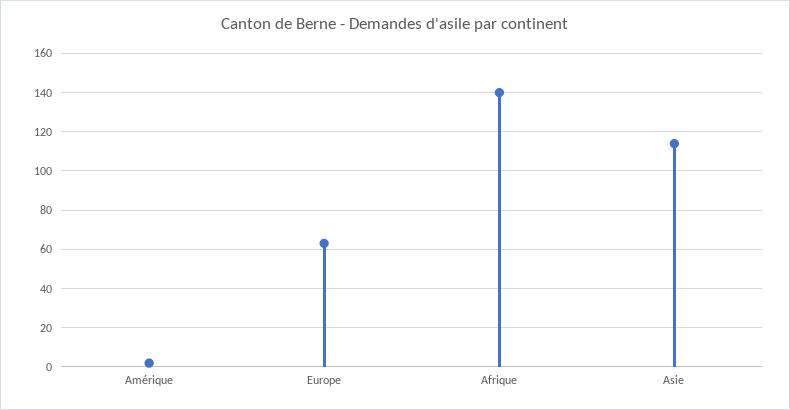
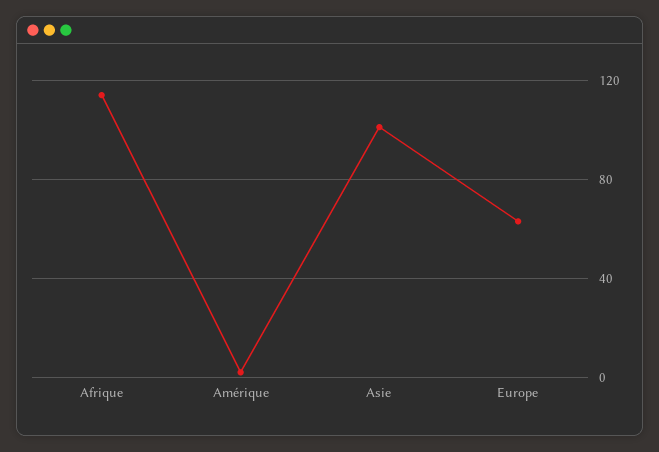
Afrique: 140 -> 115
Asie: 115 -> 100

